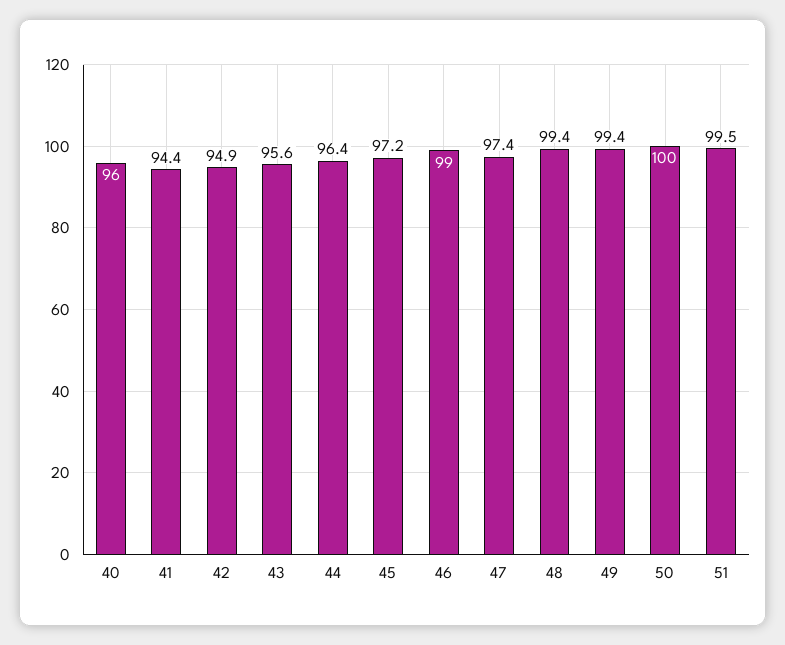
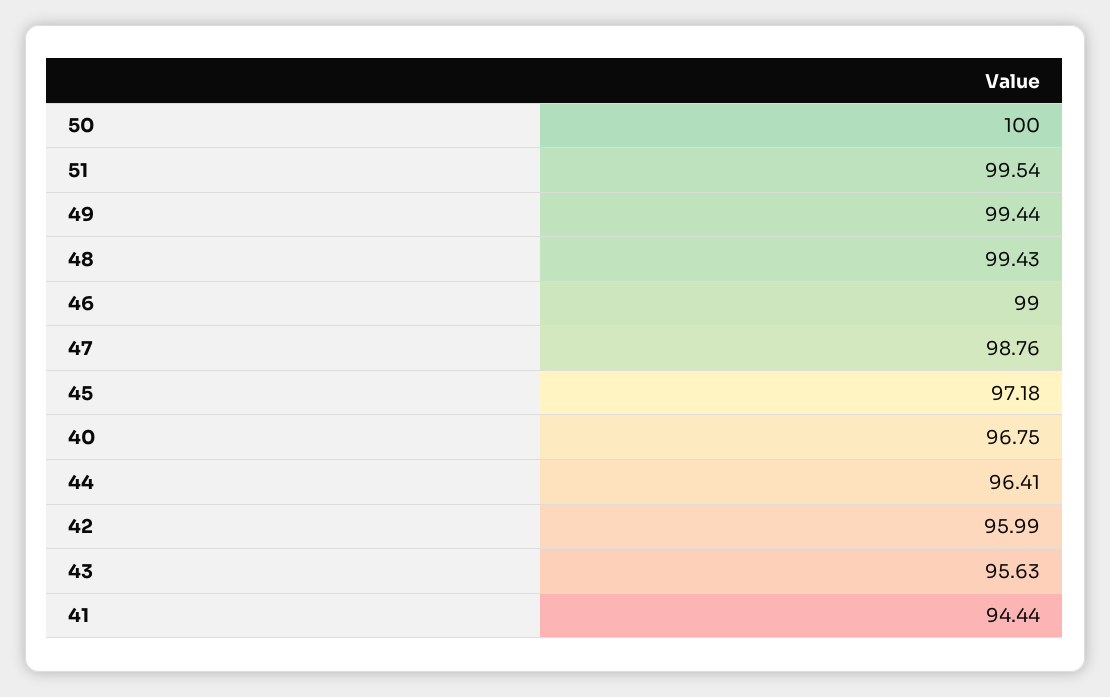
40: 96 -> 96.75
42: 94.9 -> 95.99
47: 97.4 -> 98.76

